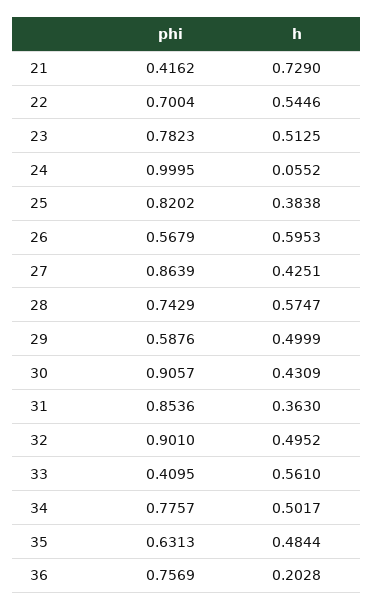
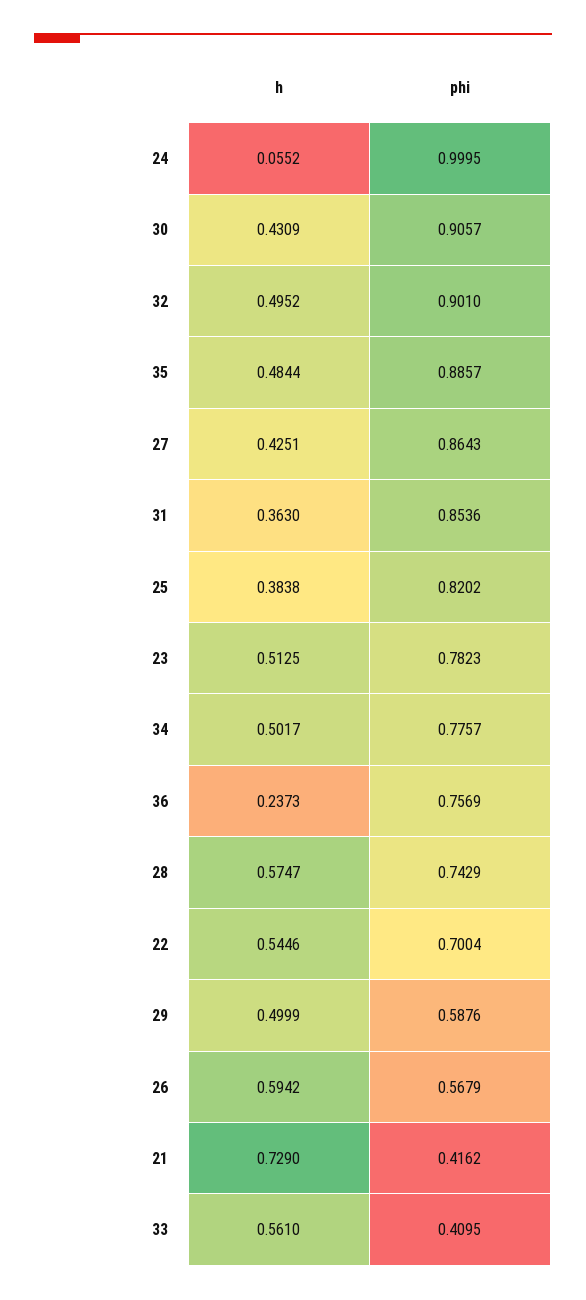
h, 26: 0.5953 -> 0.5942
phi, 27: 0.8639 -> 0.8643
phi, 35: 0.6313 -> 0.8857
h, 36: 0.2028 -> 0.2373

